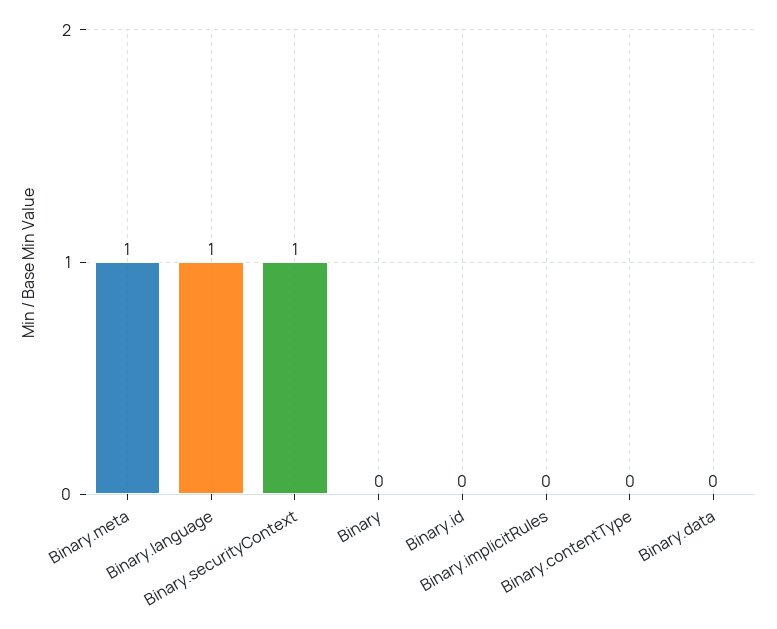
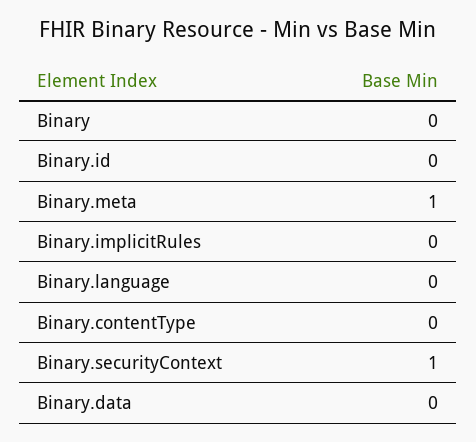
Binary.language: 1 -> 0

